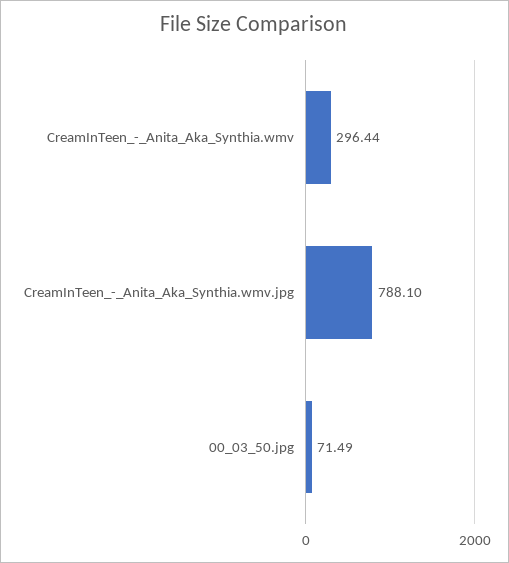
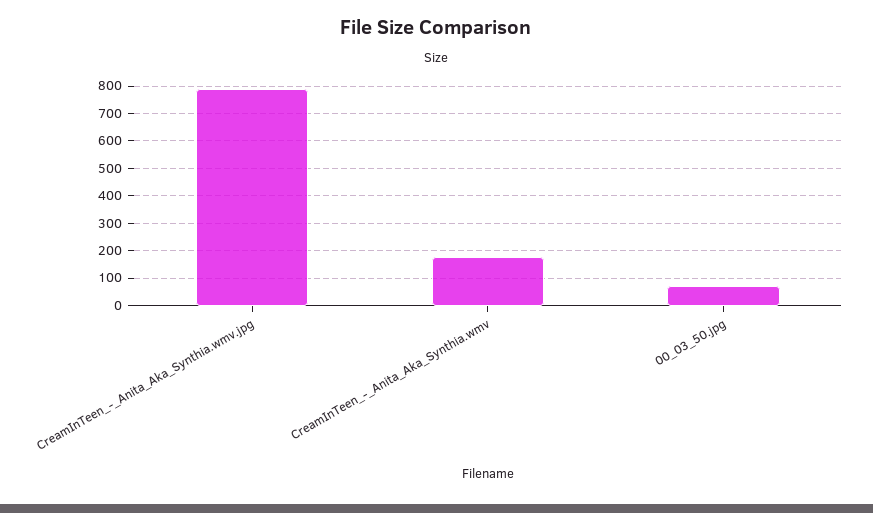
CreamInTeen_-_Anita_Aka_Synthia.wmv: 296.44 -> 175

